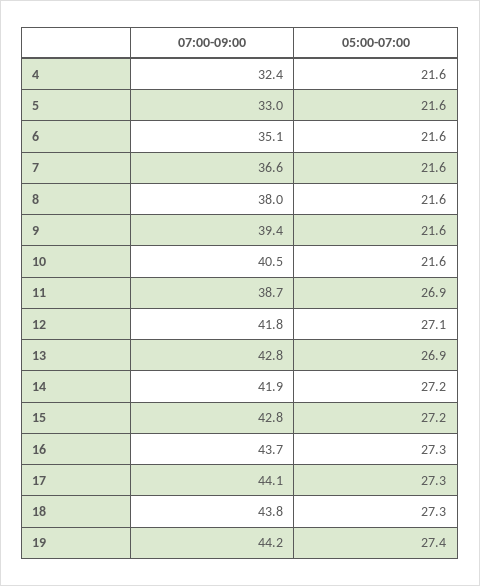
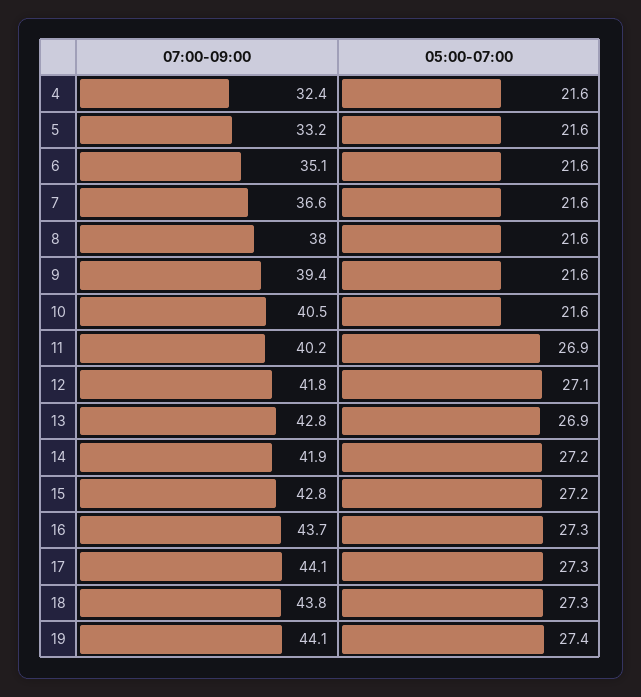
07:00-09:00, 5: 33 -> 33.2
07:00-09:00, 11: 38.7 -> 40.2
07:00-09:00, 19: 44.2 -> 44.1

